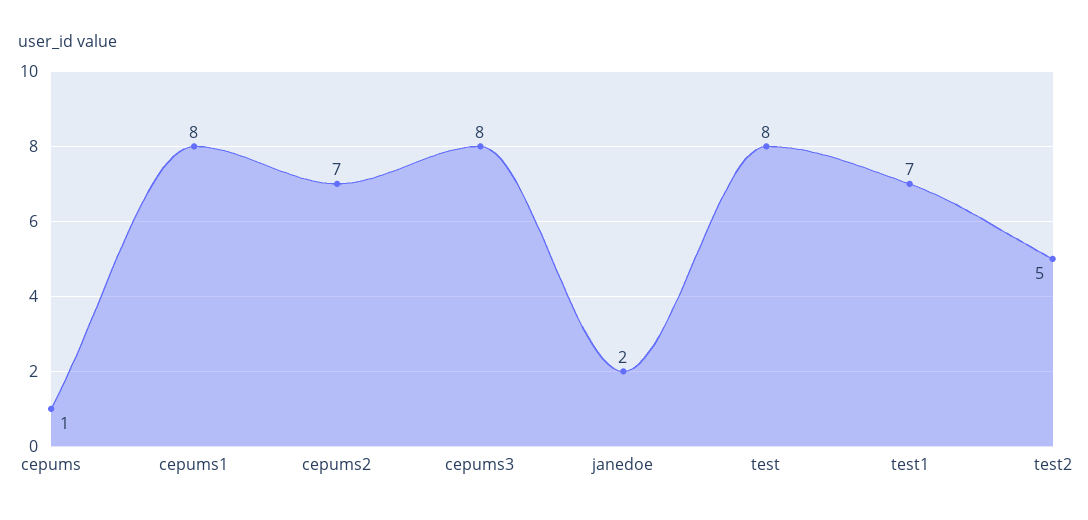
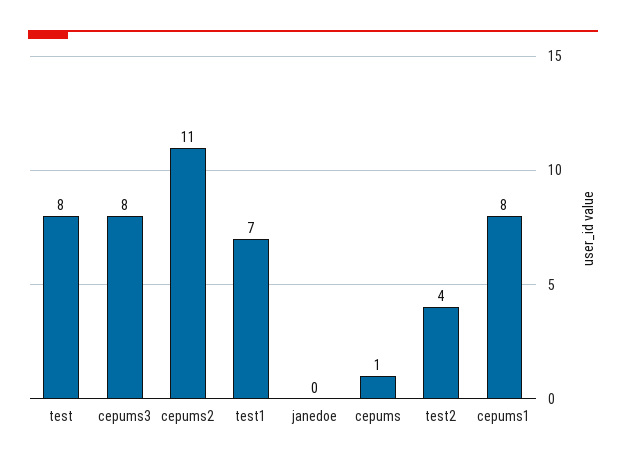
cepums2: 7 -> 11
janedoe: 2 -> 0
test2: 5 -> 4

